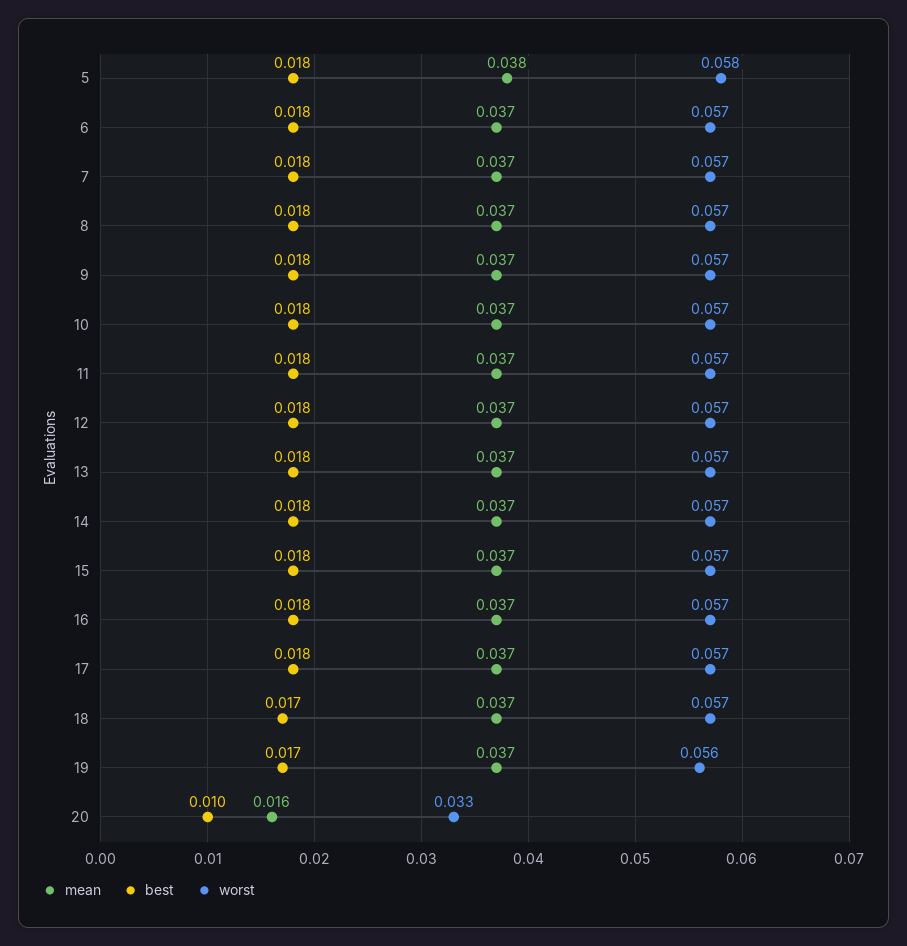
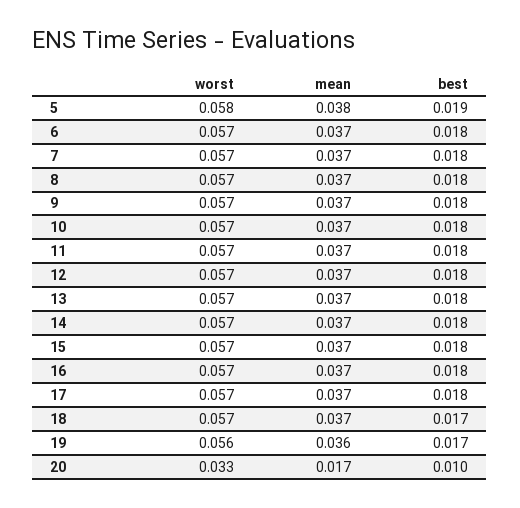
best, 5: 0.018 -> 0.019
mean, 19: 0.037 -> 0.036
mean, 20: 0.016 -> 0.017

